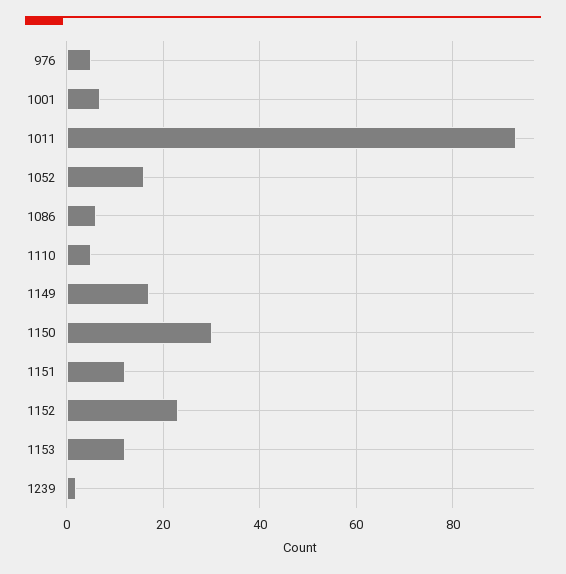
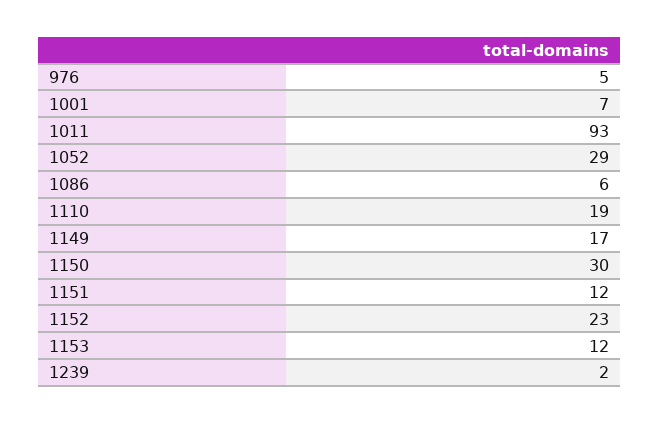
1052: 15 -> 29
1110: 5 -> 19

